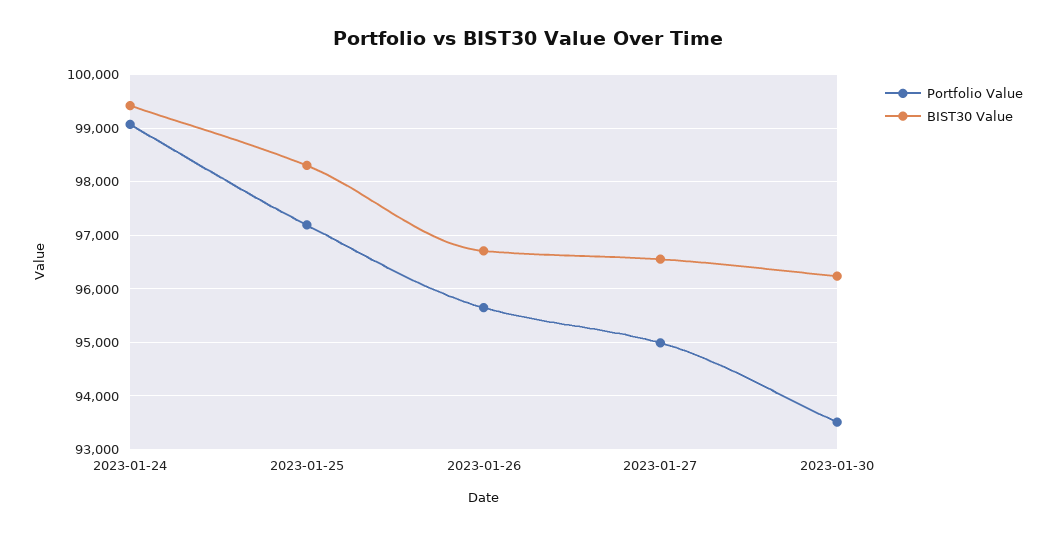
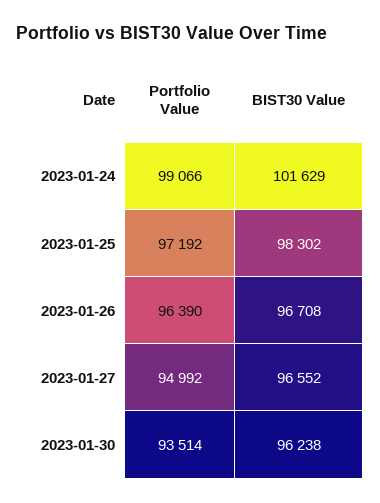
BIST30 Value, 2023-01-24: 99400 -> 101629
Portfolio Value, 2023-01-26: 95600 -> 96390

